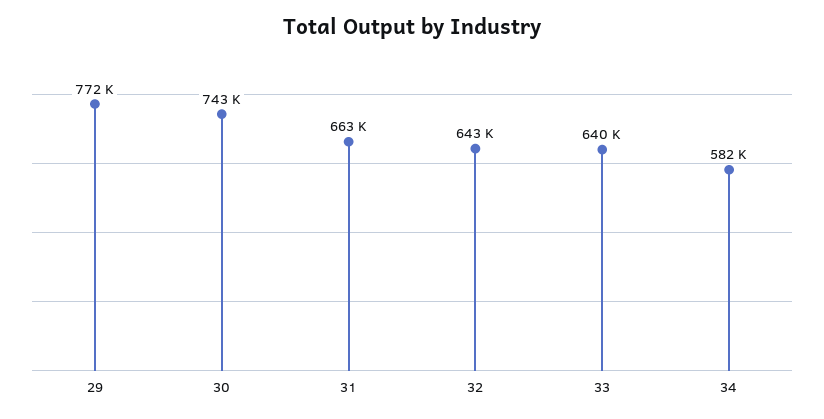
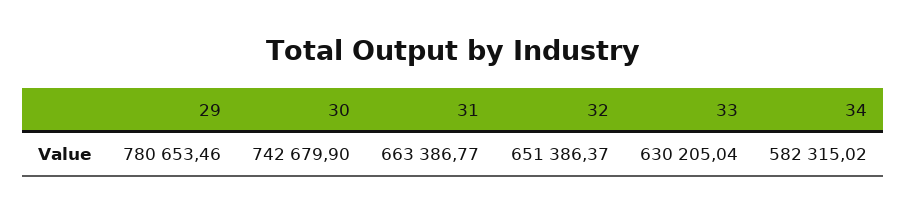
29: 772000 -> 780653.46
32: 643000 -> 651386.37
33: 640000 -> 630205.04

